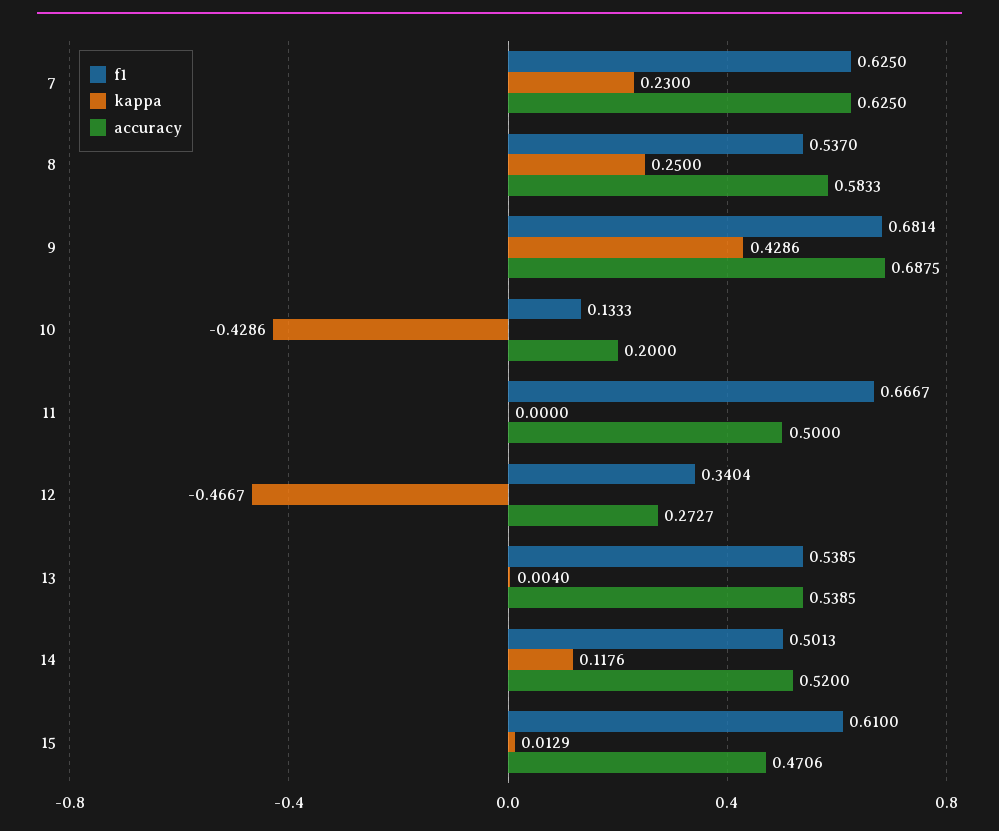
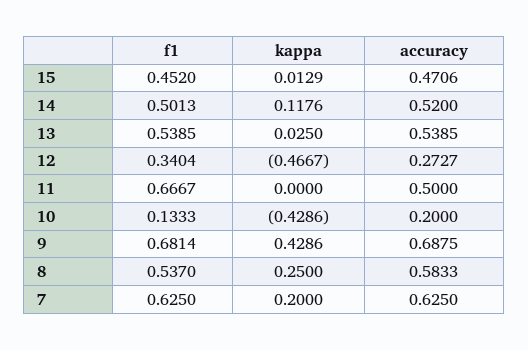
kappa, 7: 0.23 -> 0.2
kappa, 13: 0.004 -> 0.025
f1, 15: 0.61 -> 0.452

